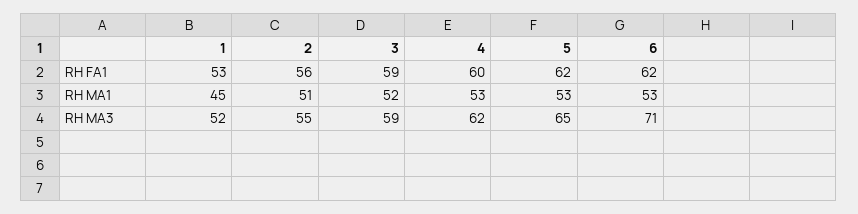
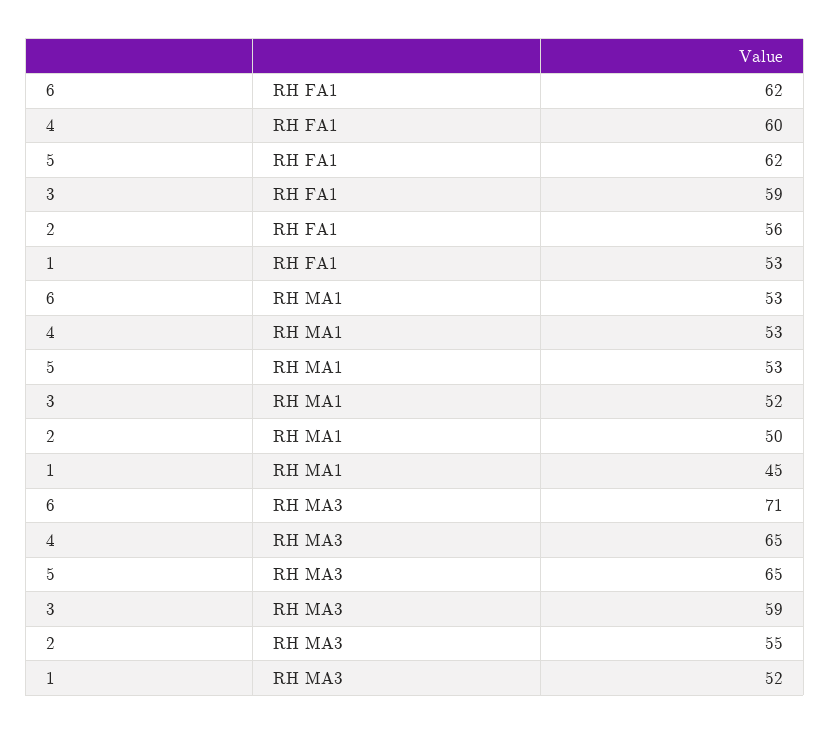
2, RH MA1: 51 -> 50
4, RH MA3: 62 -> 65

